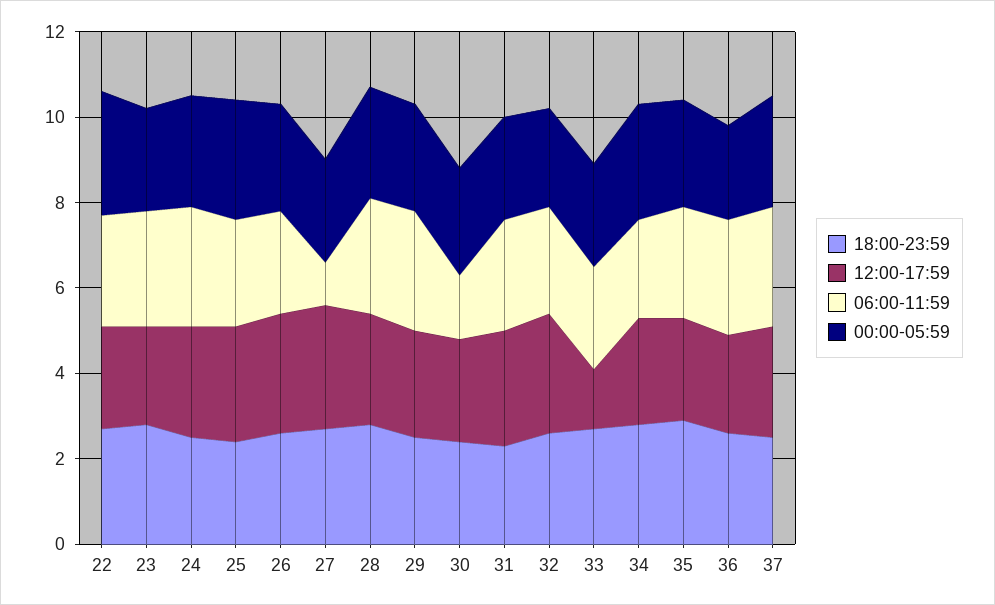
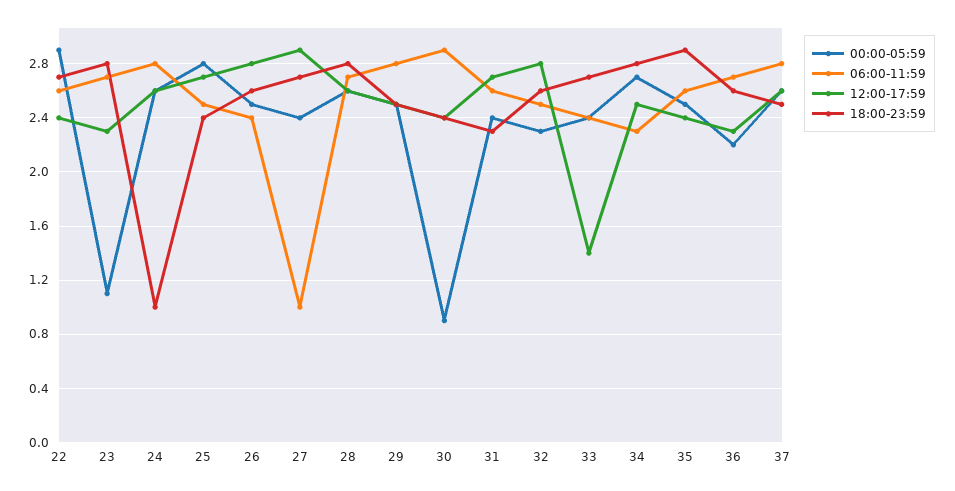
00:00-05:59, 23: 2.5 -> 1.1
18:00-23:59, 24: 2.5 -> 1
06:00-11:59, 30: 1.5 -> 2.9
00:00-05:59, 30: 2.5 -> 0.9

